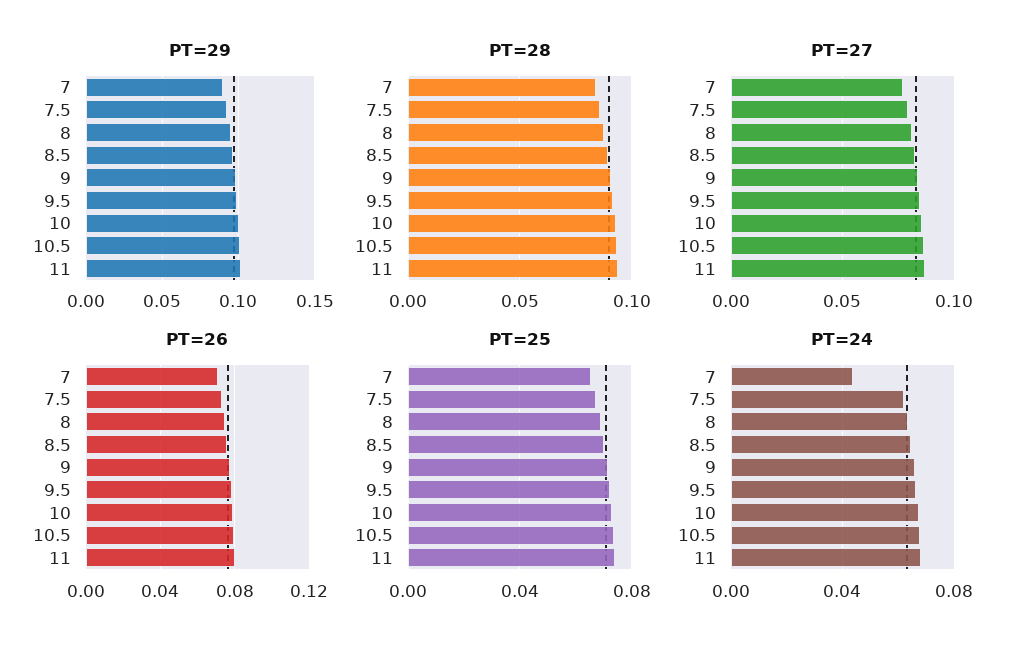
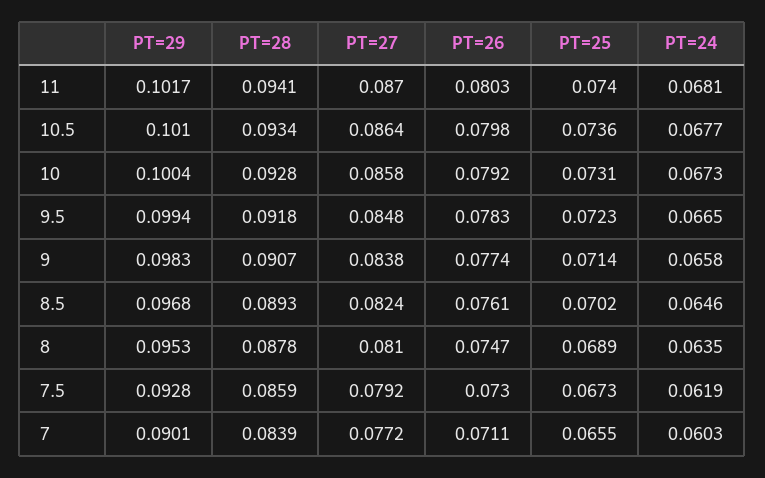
PT=24, 7: 0.045 -> 0.0603

